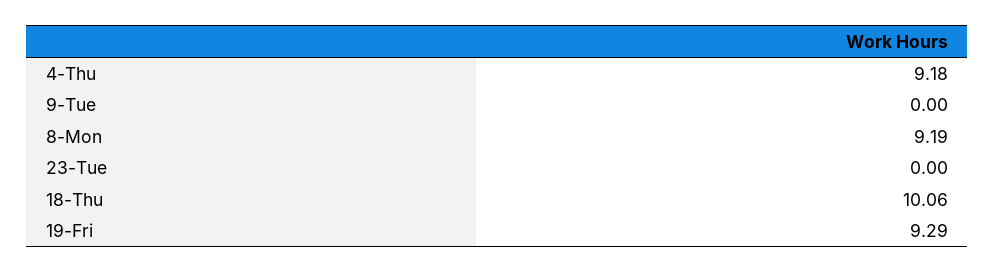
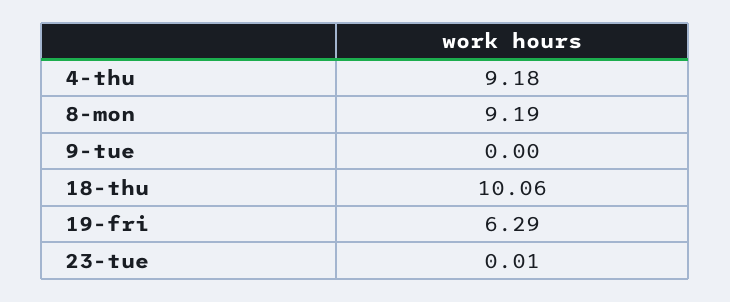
23-Tue: 0 -> 0.01
19-Fri: 9.29 -> 6.29

